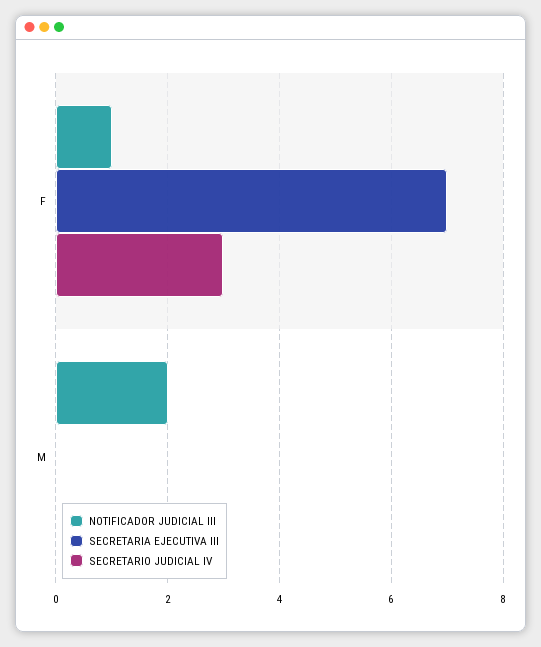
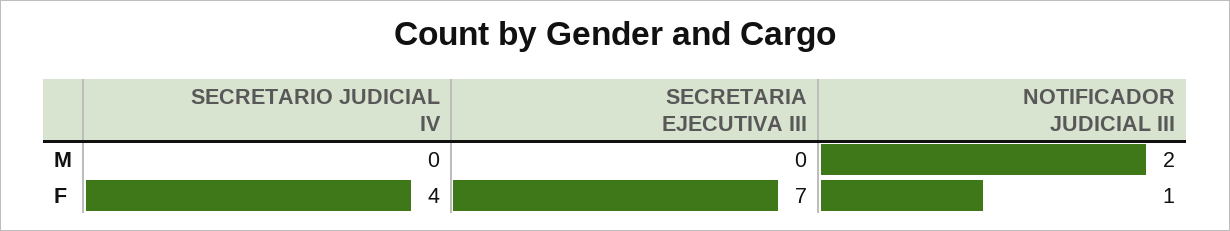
SECRETARIO JUDICIAL IV, F: 3 -> 4

